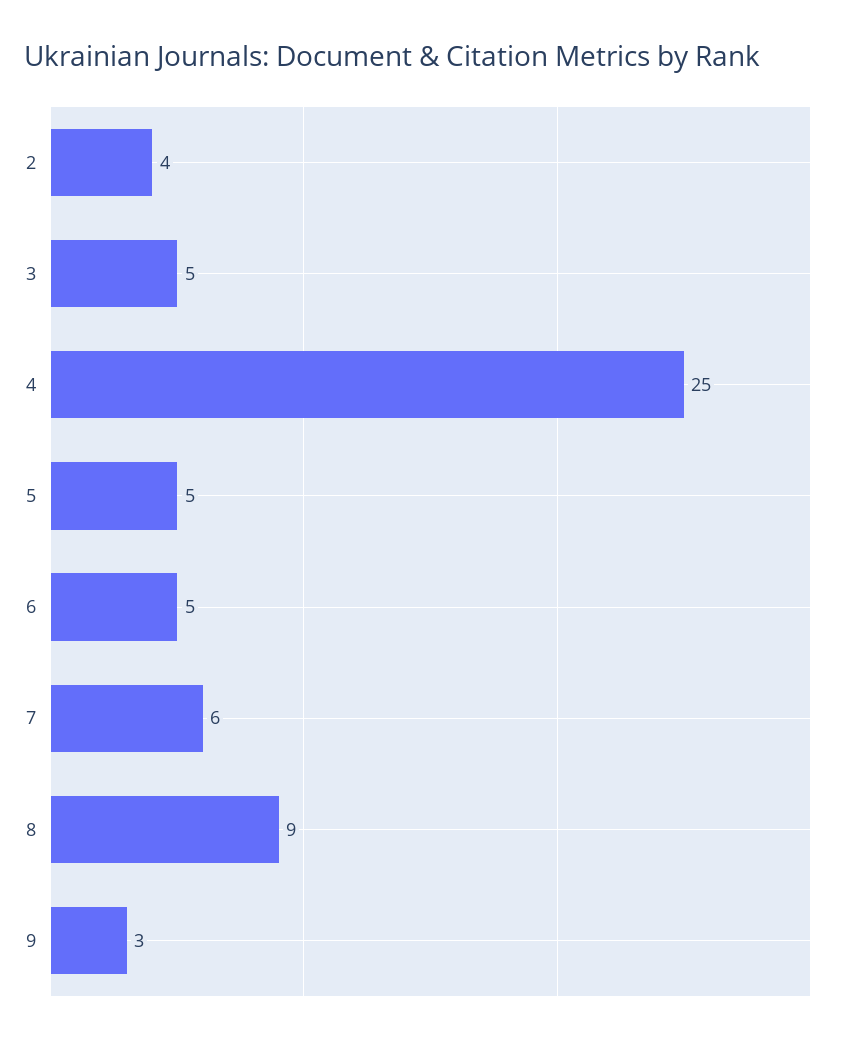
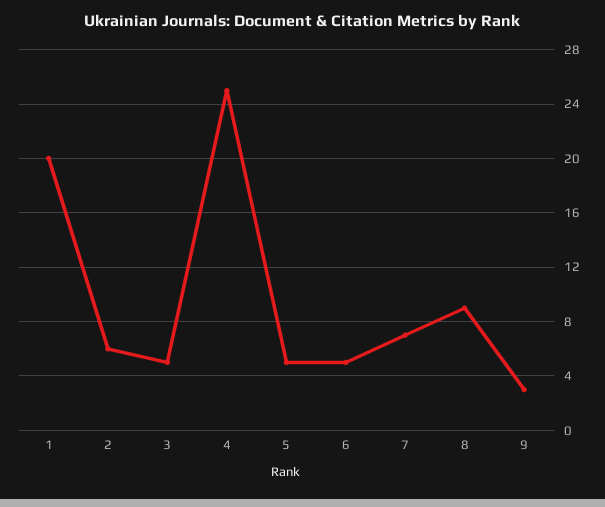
2: 4 -> 6
7: 6 -> 7
1: none -> 20

